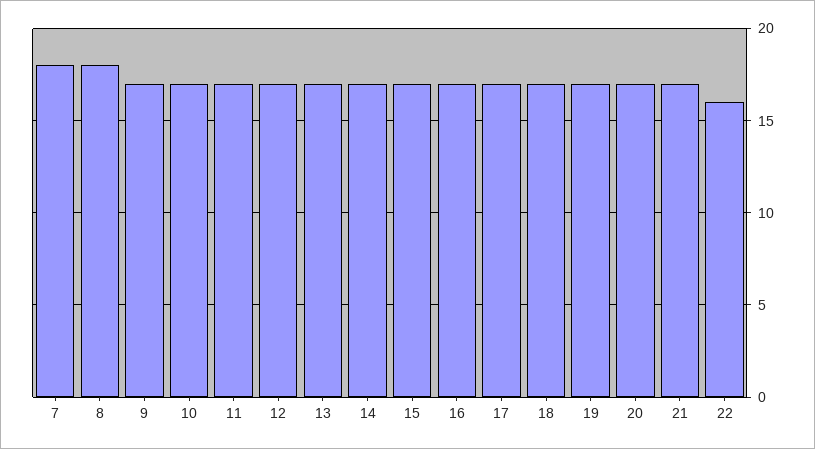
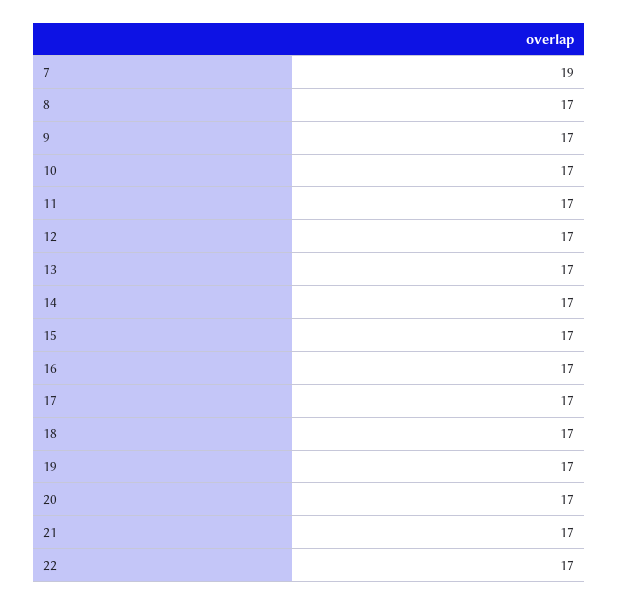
7: 18 -> 19
8: 18 -> 17
22: 16 -> 17

